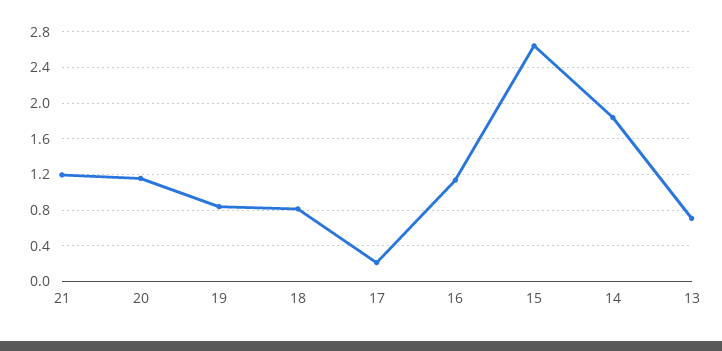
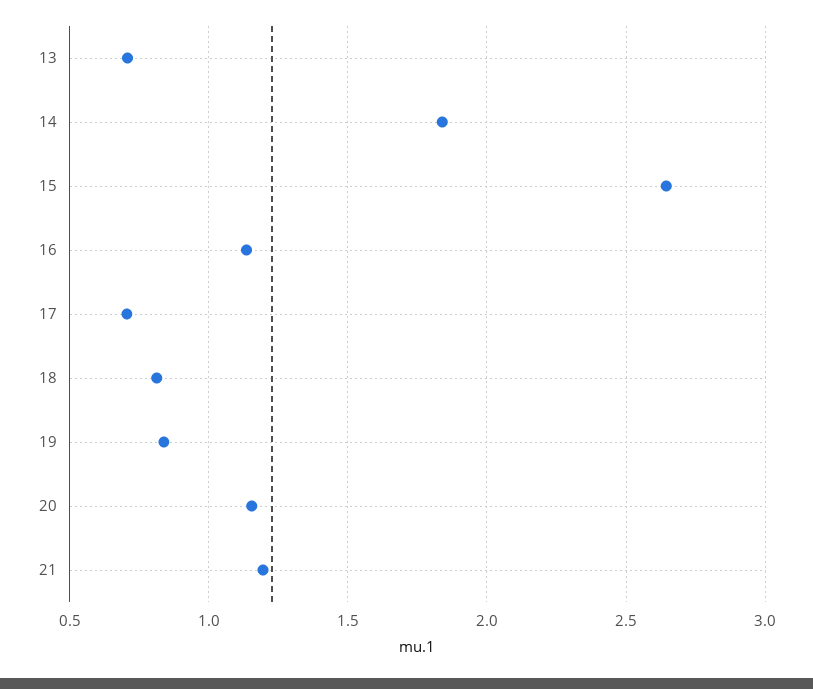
17: 0.2 -> 0.7

